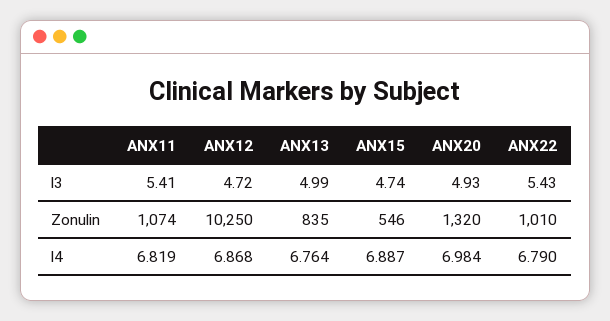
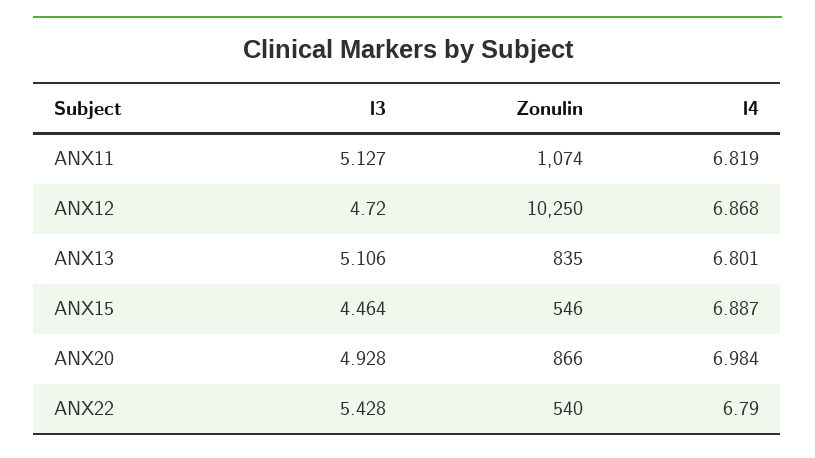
ANX11, l3: 5.41 -> 5.127
ANX13, l3: 4.99 -> 5.106
ANX15, l3: 4.74 -> 4.464
ANX20, Zonulin: 1320 -> 866
ANX22, Zonulin: 1010 -> 540
ANX13, l4: 6.764 -> 6.801

